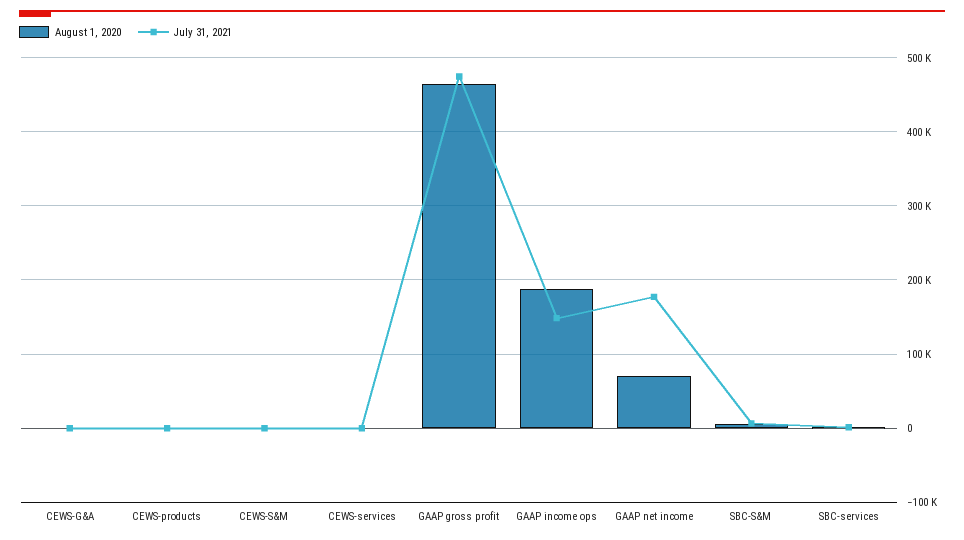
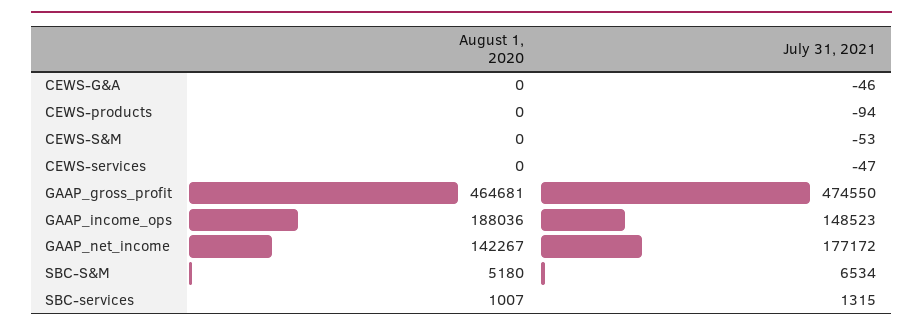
August 1, 2020, GAAP net income: 70000 -> 142267

